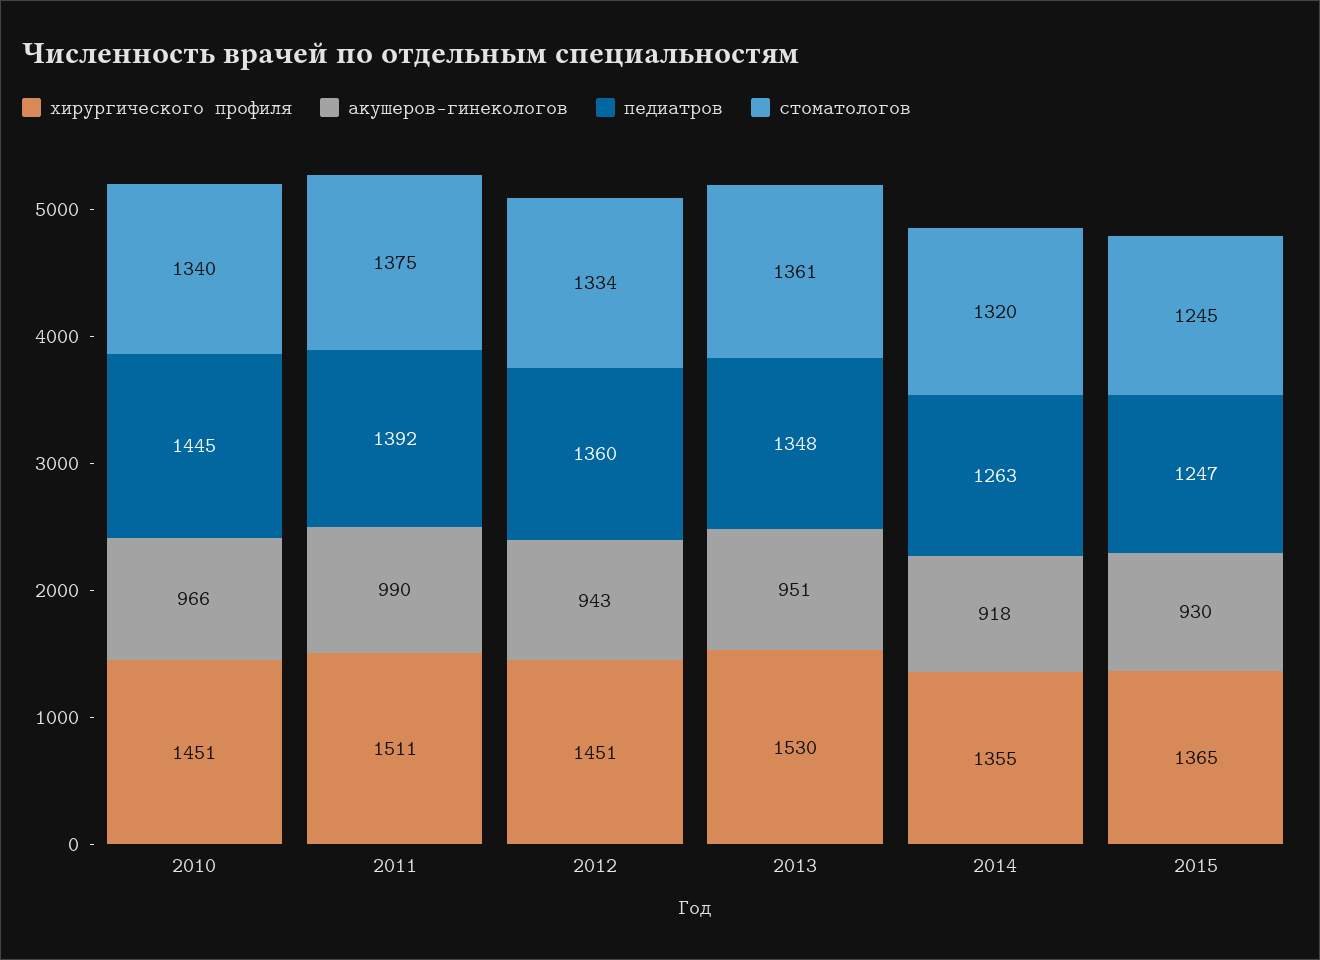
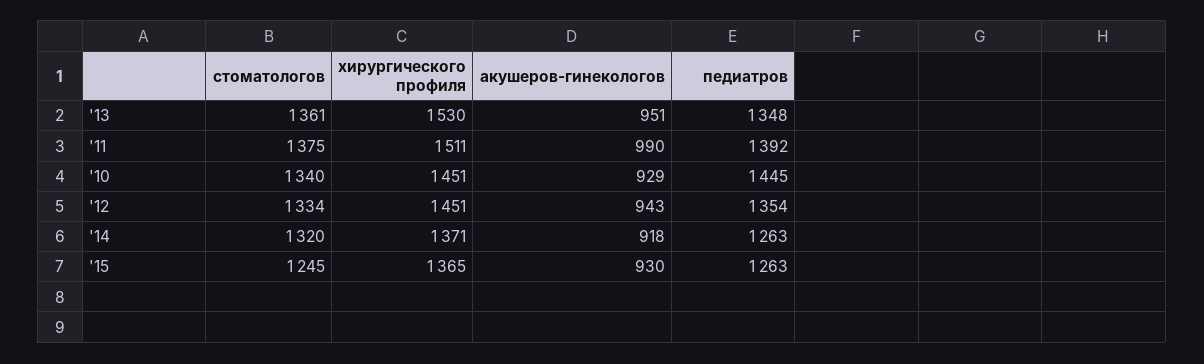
акушеров-гинекологов, 2010: 966 -> 929
педиатров, 2012: 1360 -> 1354
хирургического профиля, 2014: 1355 -> 1371
педиатров, 2015: 1247 -> 1263

